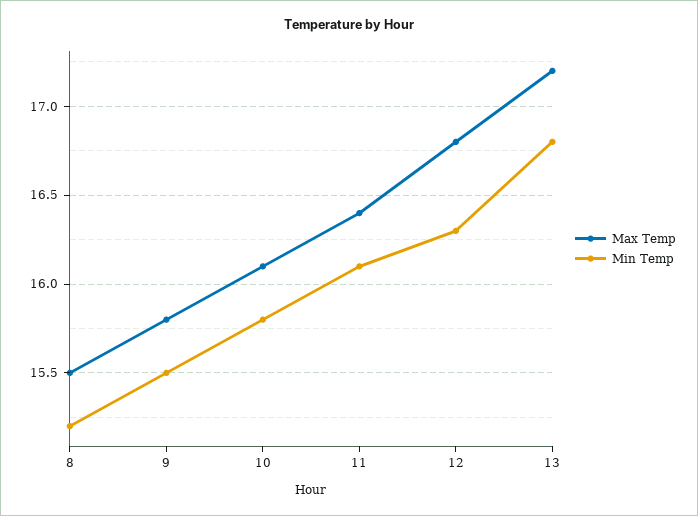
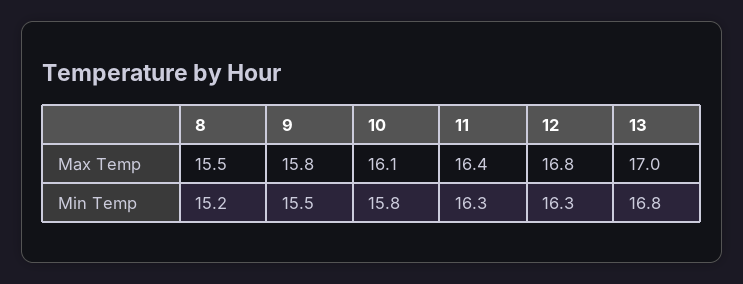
Min Temp, 11: 16.1 -> 16.3
Max Temp, 13: 17.2 -> 17

